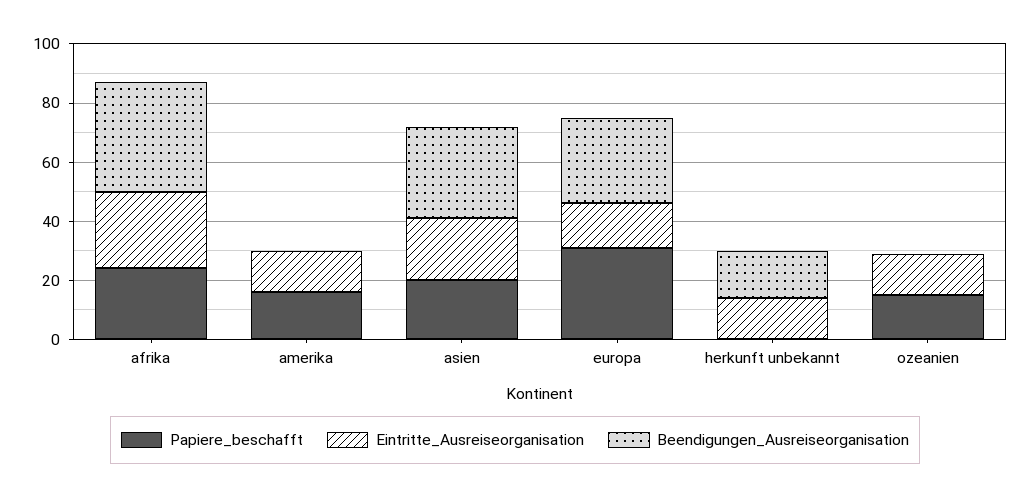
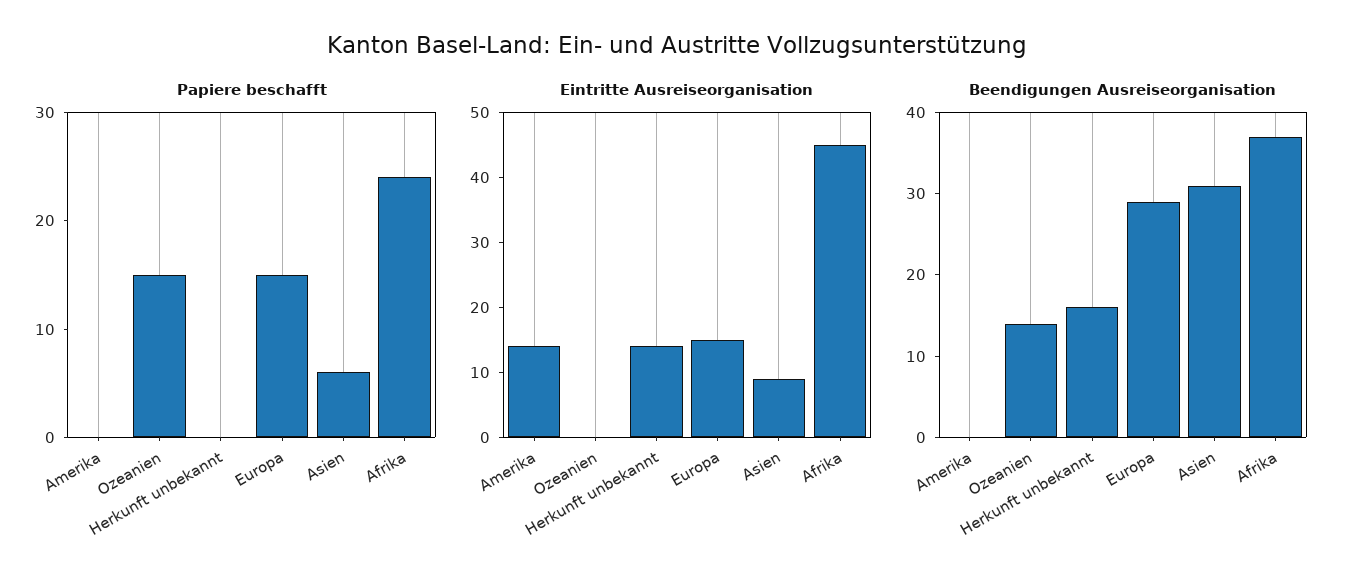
Eintritte_Ausreiseorganisation, afrika: 25 -> 45
Papiere_beschafft, amerika: 15 -> 0
Papiere_beschafft, asien: 20 -> 6
Eintritte_Ausreiseorganisation, asien: 20 -> 10
Papiere_beschafft, europa: 30 -> 15
Eintritte_Ausreiseorganisation, ozeanien: 15 -> 0
Beendigungen_Ausreiseorganisation, ozeanien: 0 -> 14

